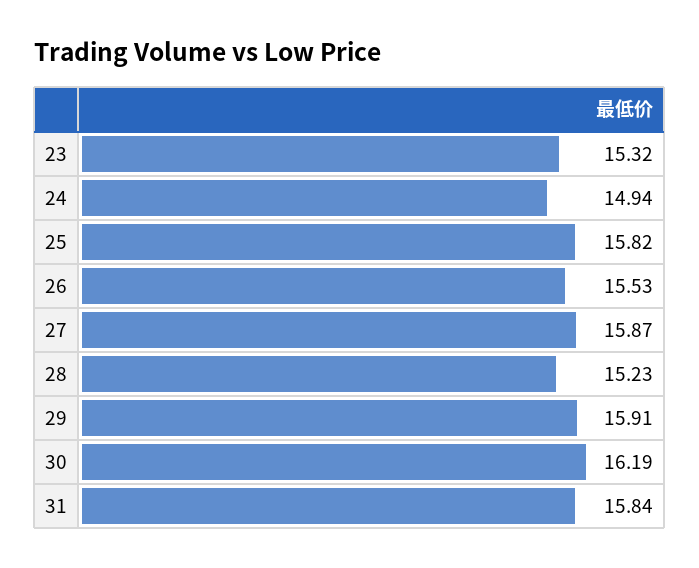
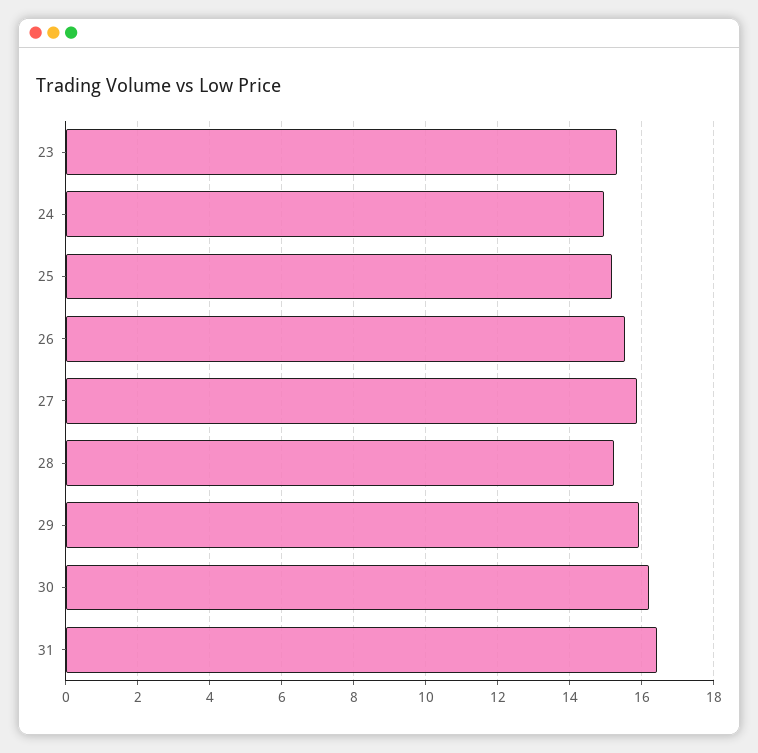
25: 15.82 -> 15.2
31: 15.84 -> 16.4

